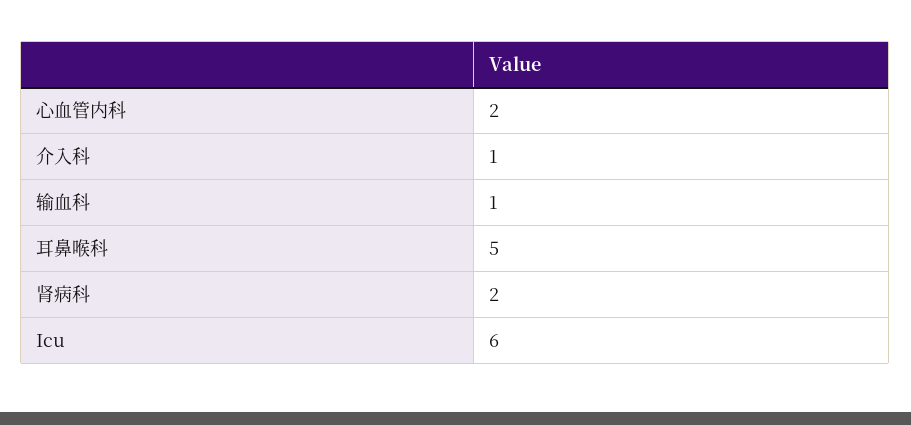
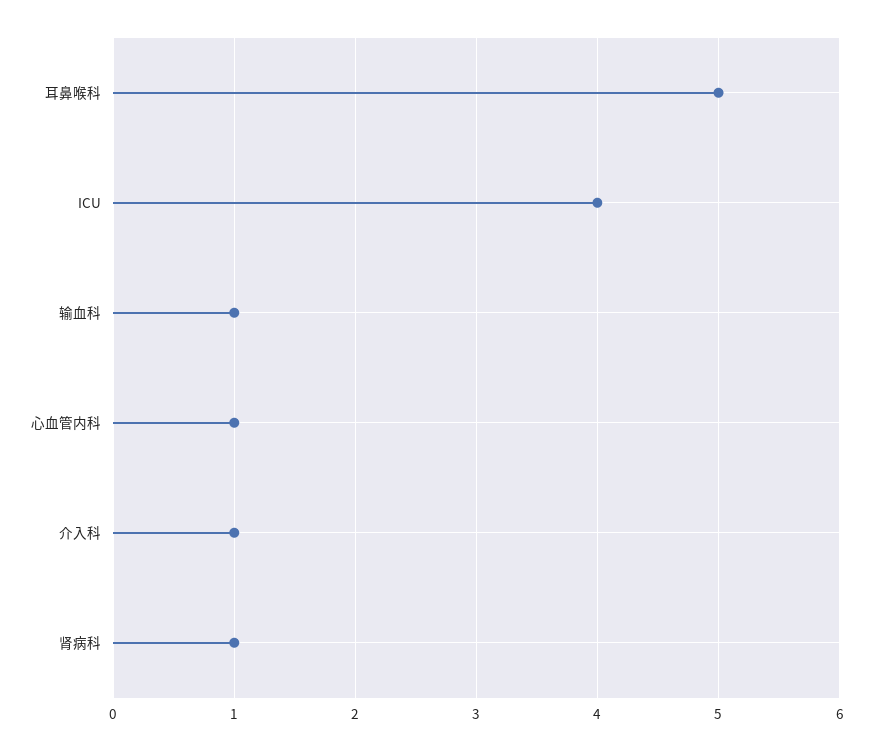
心血管内科: 2 -> 1
肾病科: 2 -> 1
Icu: 6 -> 4

